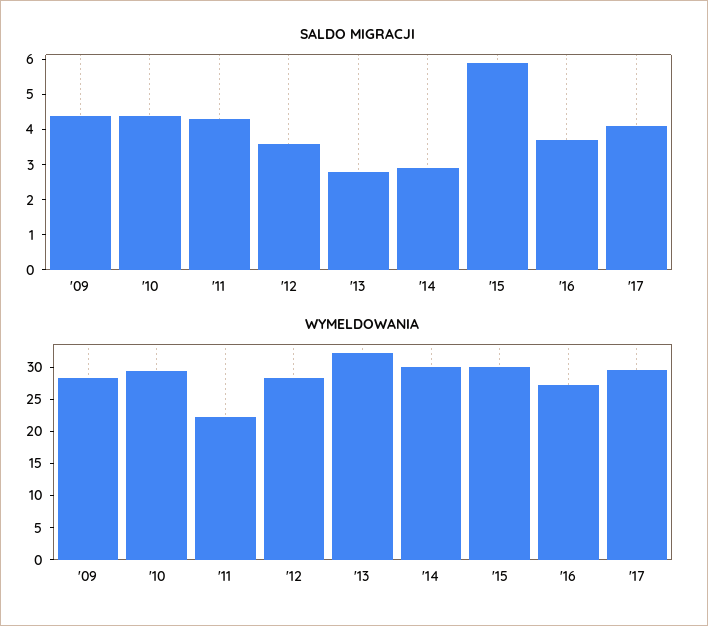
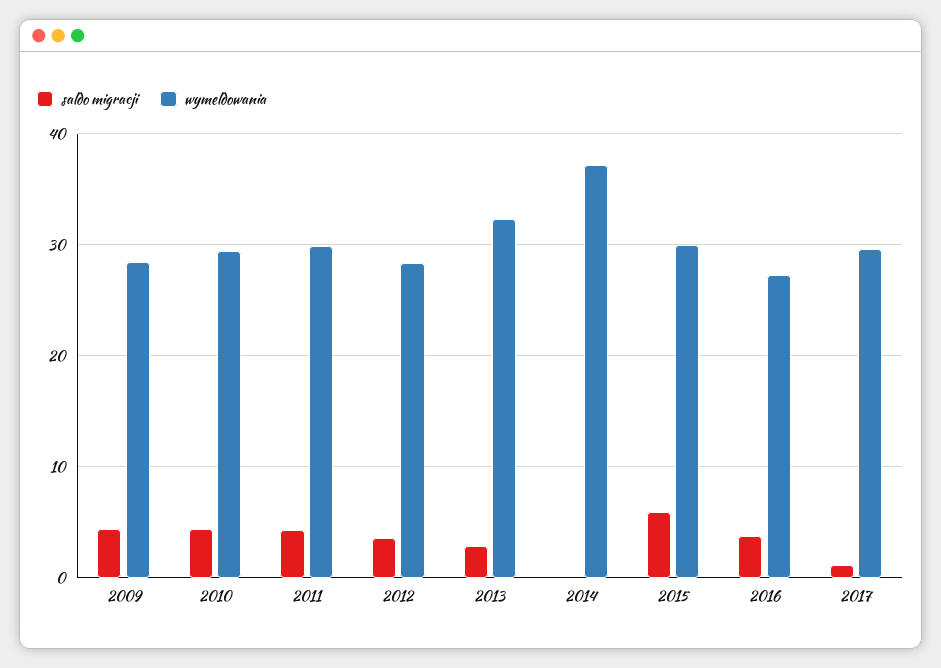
SALDO MIGRACJI, '14: 3 -> 0
SALDO MIGRACJI, '17: 4 -> 1
WYMELDOWANIA, '11: 22.5 -> 30
WYMELDOWANIA, '14: 30 -> 37

